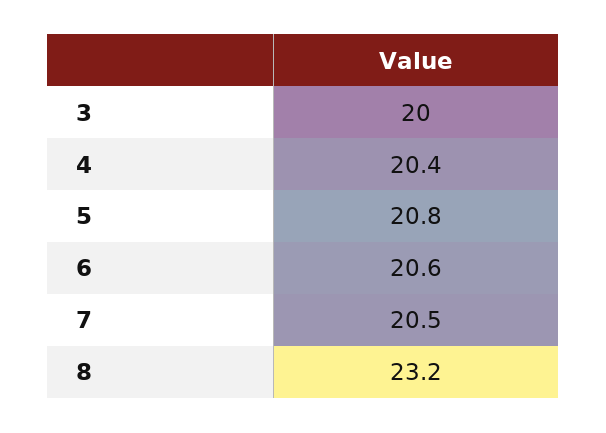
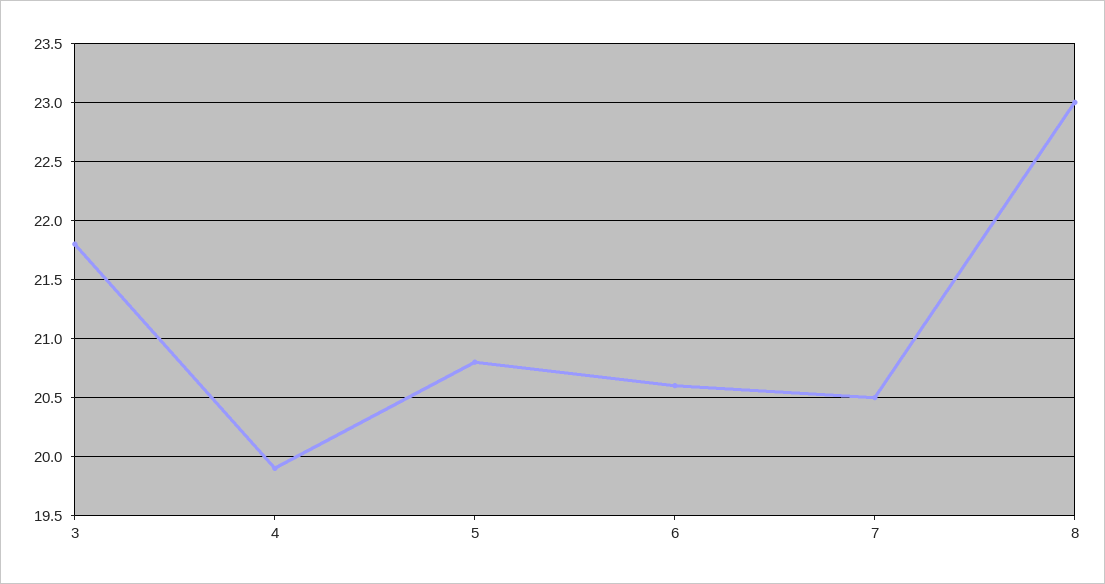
3: 20 -> 21.8
4: 20.4 -> 19.9
8: 23.2 -> 23

